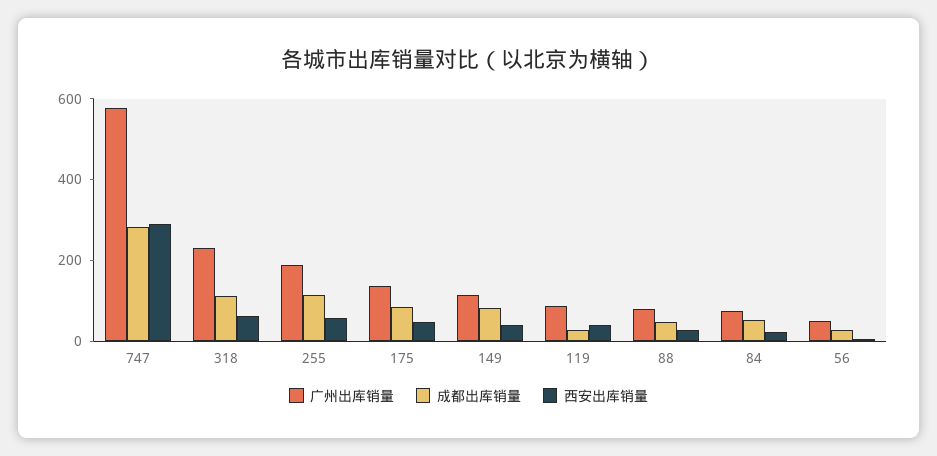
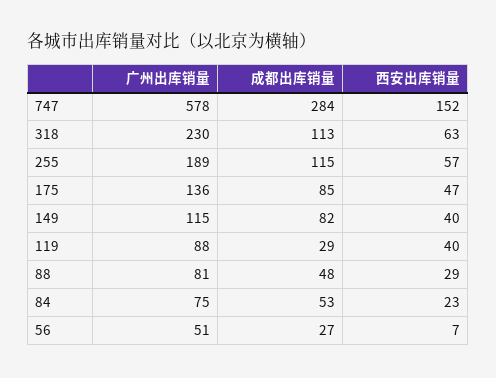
西安出库销量, 747: 300 -> 152

